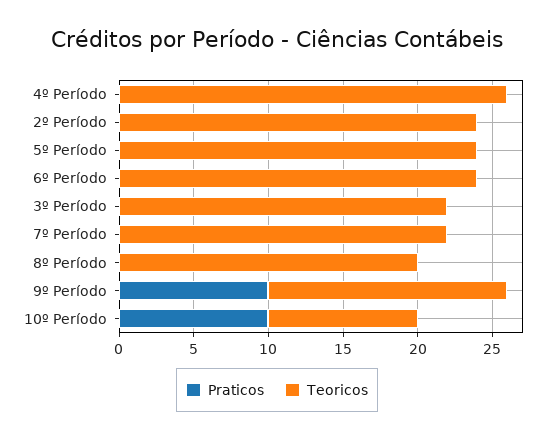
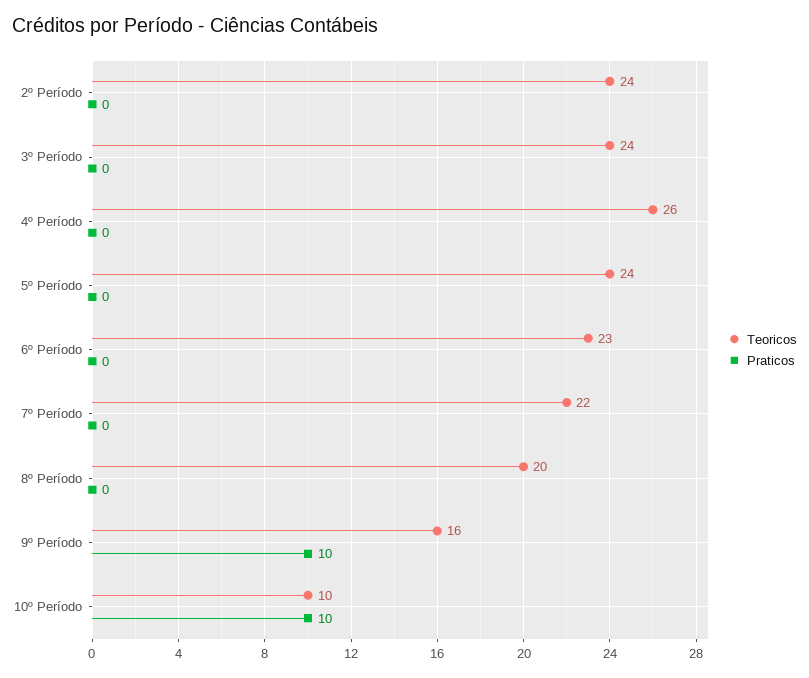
Teoricos, 6º Período: 24 -> 23
Teoricos, 3º Período: 22 -> 24

